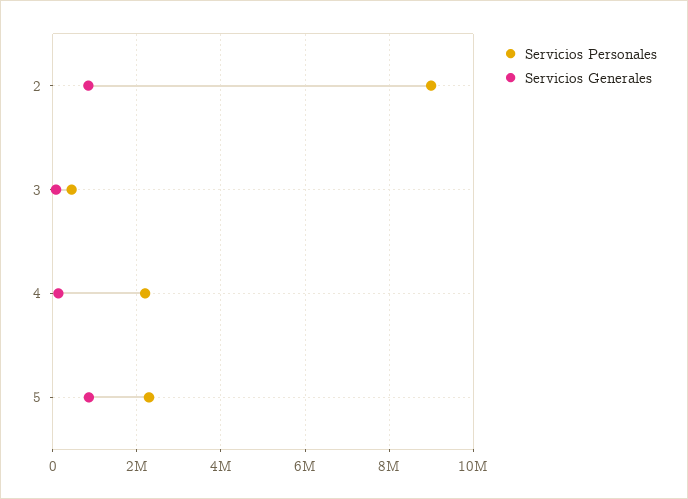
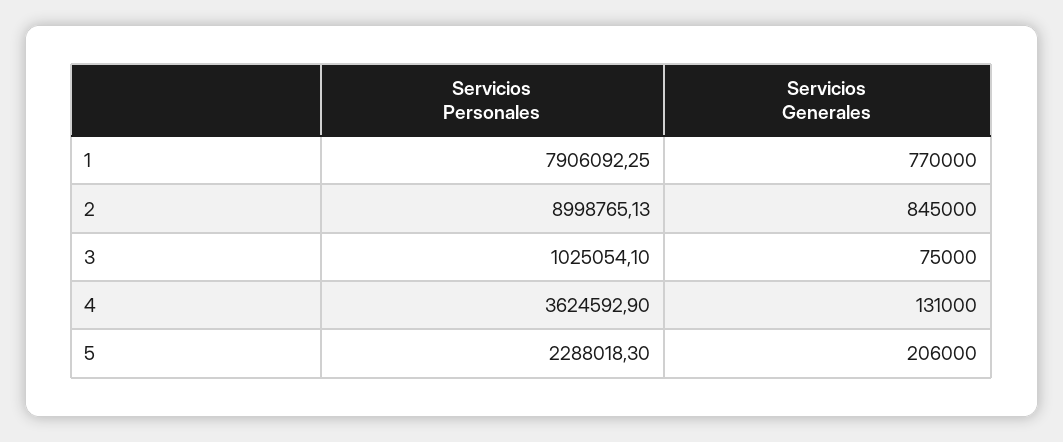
Servicios Personales, 3: 400000 -> 1025054.1
Servicios Personales, 4: 2200000 -> 3624592.9
Servicios Generales, 5: 800000 -> 206000
Servicios Personales, 1: none -> 7906092.25
Servicios Generales, 1: none -> 770000

